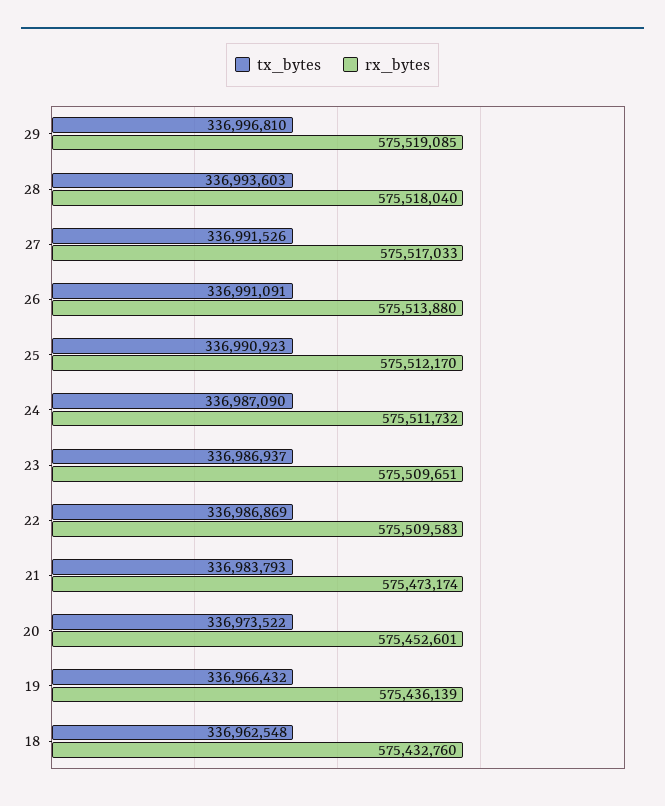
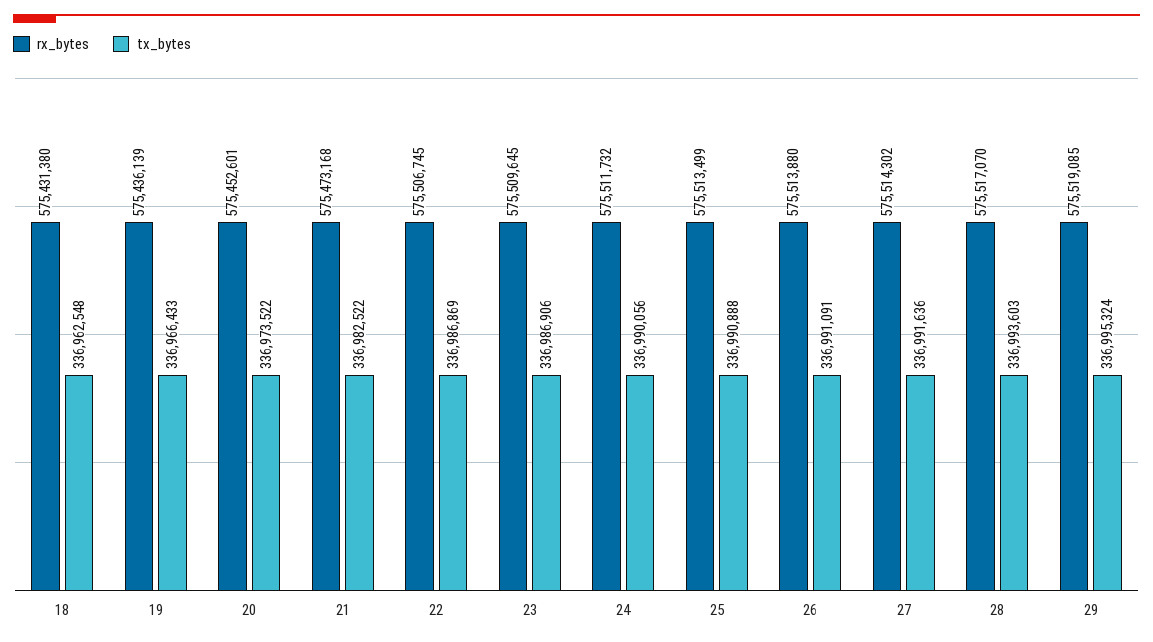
tx_bytes, 29: 336996810 -> 336995324
rx_bytes, 28: 575518040 -> 575517070
tx_bytes, 27: 336991526 -> 336991636
rx_bytes, 27: 575517033 -> 575514302
tx_bytes, 25: 336990923 -> 336990888
rx_bytes, 25: 575512170 -> 575513499
tx_bytes, 24: 336987090 -> 336990056
tx_bytes, 23: 336986937 -> 336986906
rx_bytes, 23: 575509651 -> 575509645
rx_bytes, 22: 575509583 -> 575506745
tx_bytes, 21: 336983793 -> 336982522
rx_bytes, 21: 575473174 -> 575473168
tx_bytes, 19: 336966432 -> 336966433
rx_bytes, 18: 575432760 -> 575431380

